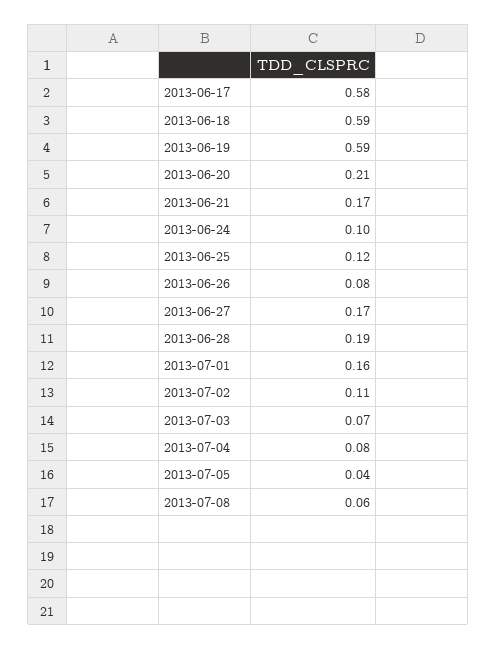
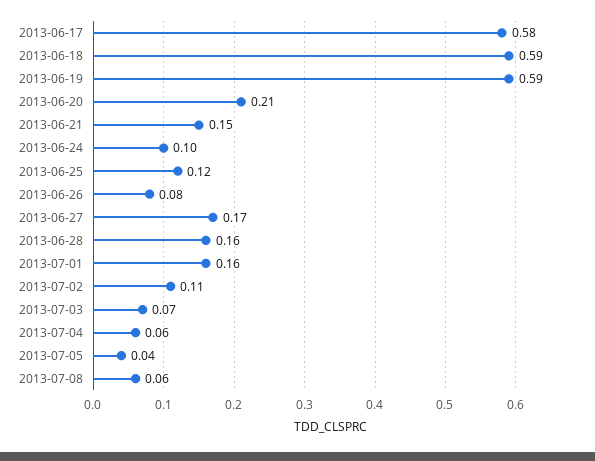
2013-06-21: 0.17 -> 0.15
2013-06-28: 0.19 -> 0.16
2013-07-04: 0.08 -> 0.06

